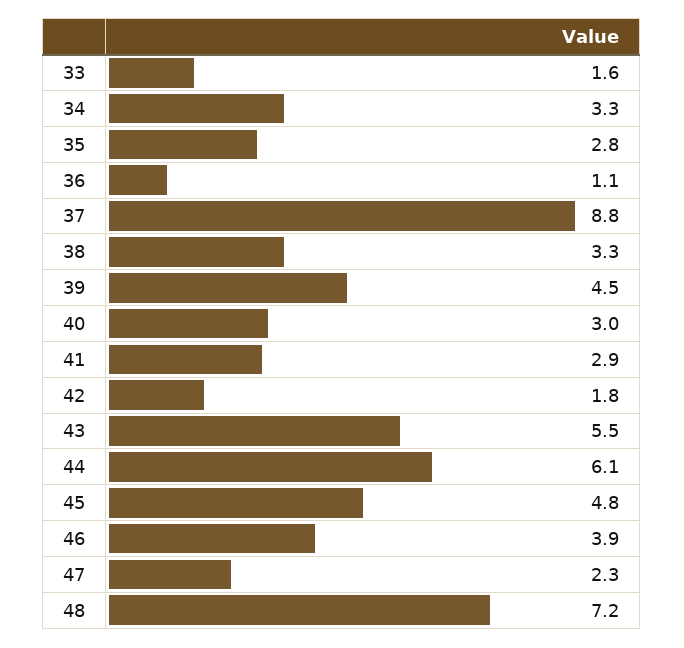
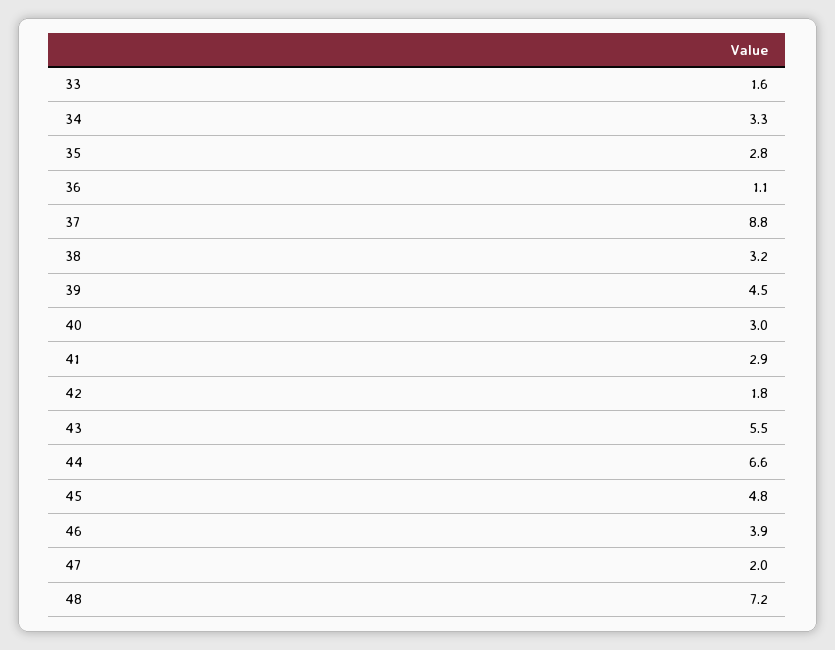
38: 3.3 -> 3.2
44: 6.1 -> 6.6
47: 2.3 -> 2

